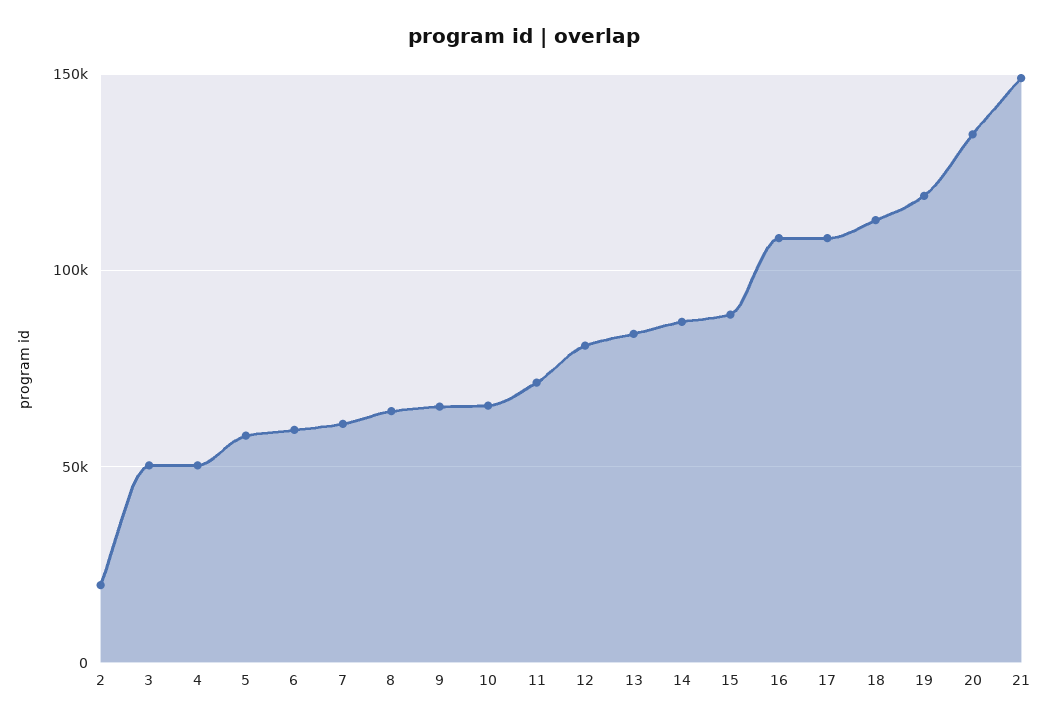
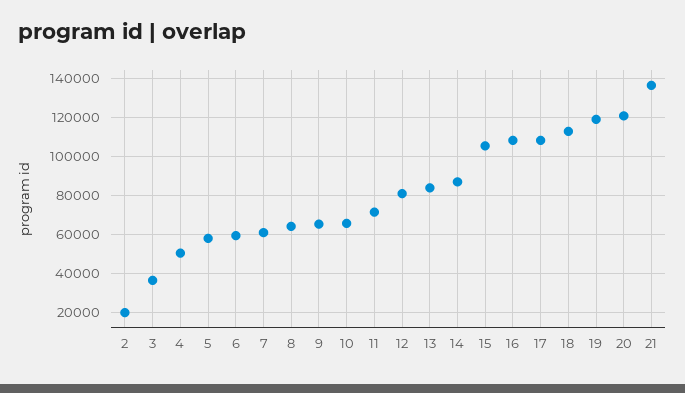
3: 50000 -> 35000
15: 90000 -> 105000
20: 135000 -> 120000
21: 150000 -> 135000

